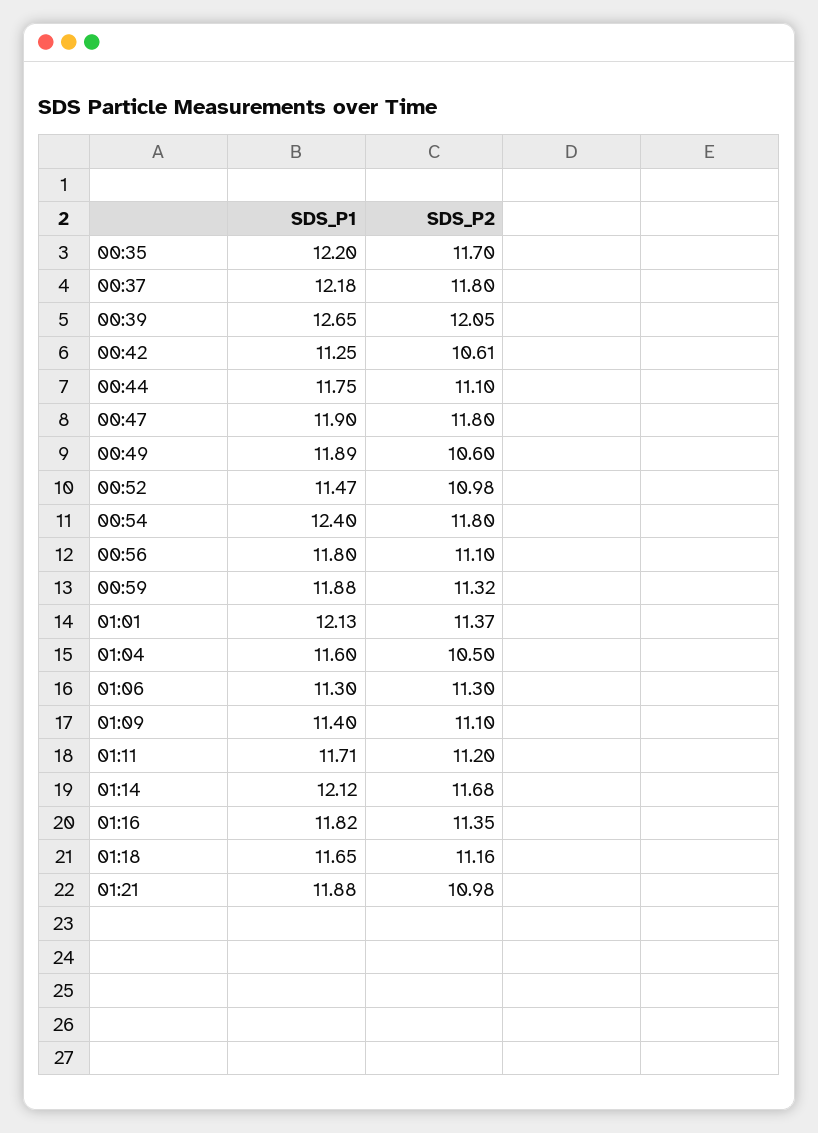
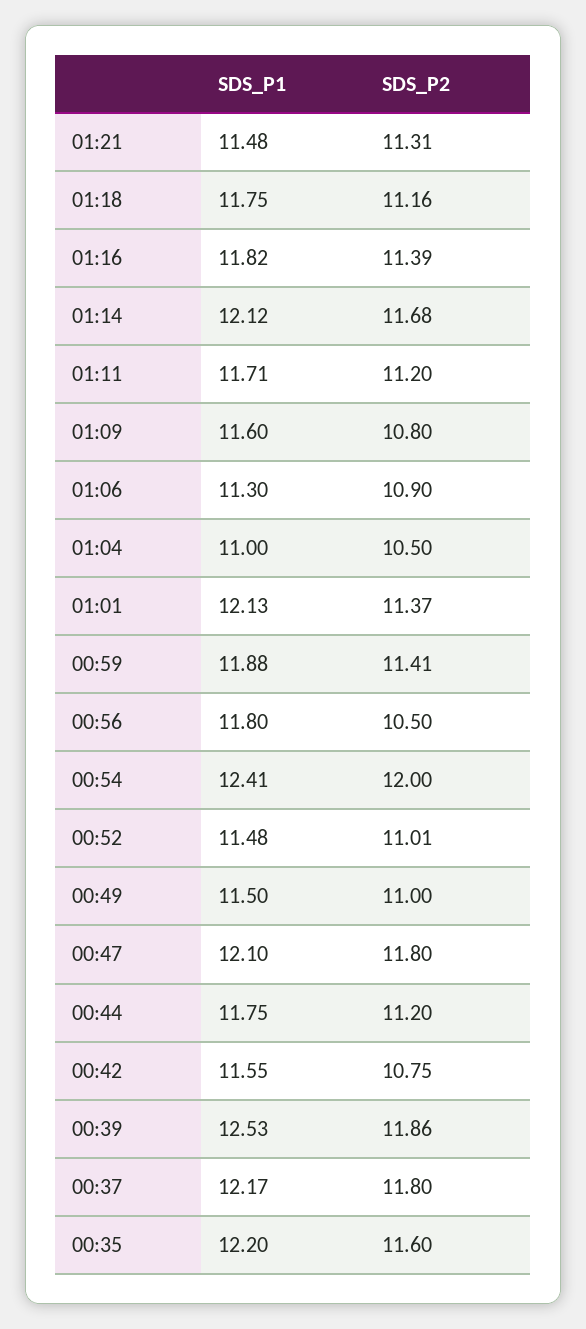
SDS_P2, 00:35: 11.7 -> 11.6
SDS_P1, 00:37: 12.18 -> 12.17
SDS_P1, 00:39: 12.65 -> 12.53
SDS_P2, 00:39: 12.05 -> 11.86
SDS_P1, 00:42: 11.25 -> 11.55
SDS_P2, 00:42: 10.61 -> 10.75
SDS_P2, 00:44: 11.1 -> 11.2
SDS_P1, 00:47: 11.9 -> 12.1
SDS_P1, 00:49: 11.89 -> 11.5
SDS_P2, 00:49: 10.6 -> 11
SDS_P1, 00:52: 11.47 -> 11.48
SDS_P2, 00:52: 10.98 -> 11.01
SDS_P1, 00:54: 12.4 -> 12.41
SDS_P2, 00:54: 11.8 -> 12
SDS_P2, 00:56: 11.1 -> 10.5
SDS_P2, 00:59: 11.32 -> 11.41
SDS_P1, 01:04: 11.6 -> 11
SDS_P2, 01:06: 11.3 -> 10.9
SDS_P1, 01:09: 11.4 -> 11.6
SDS_P2, 01:09: 11.1 -> 10.8
SDS_P2, 01:16: 11.35 -> 11.39
SDS_P1, 01:18: 11.65 -> 11.75
SDS_P1, 01:21: 11.88 -> 11.48
SDS_P2, 01:21: 10.98 -> 11.31

